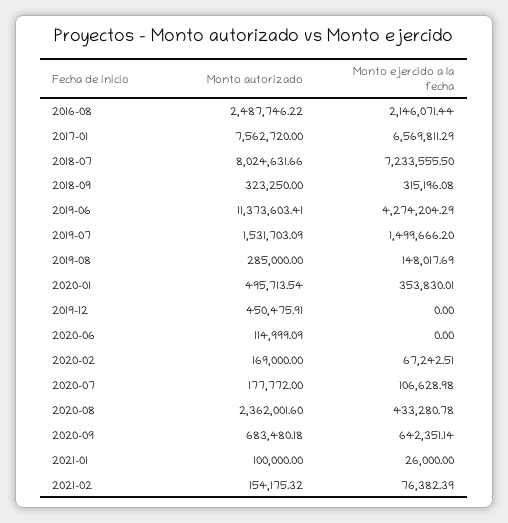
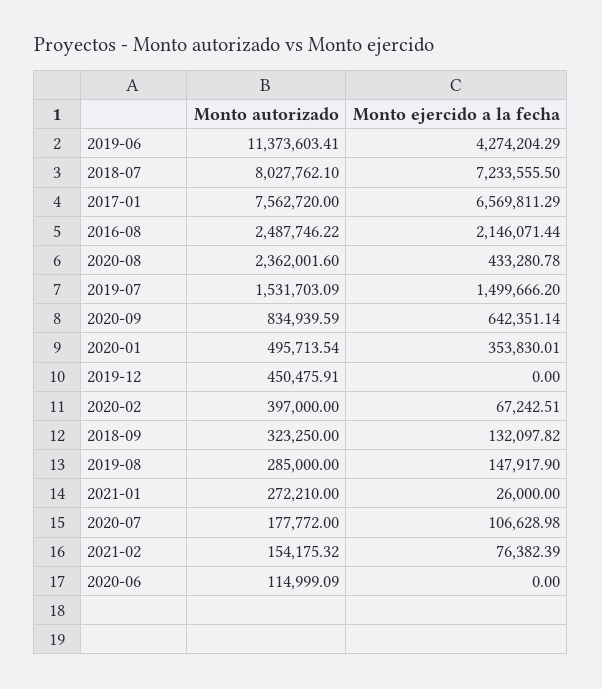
Monto autorizado, 2018-07: 8024631.66 -> 8027762.1
Monto ejercido a la fecha, 2018-09: 315196.08 -> 132097.82
Monto ejercido a la fecha, 2019-08: 148017.69 -> 147917.9
Monto autorizado, 2020-02: 169000 -> 397000
Monto autorizado, 2020-09: 683480.18 -> 834939.59
Monto autorizado, 2021-01: 100000 -> 272210

